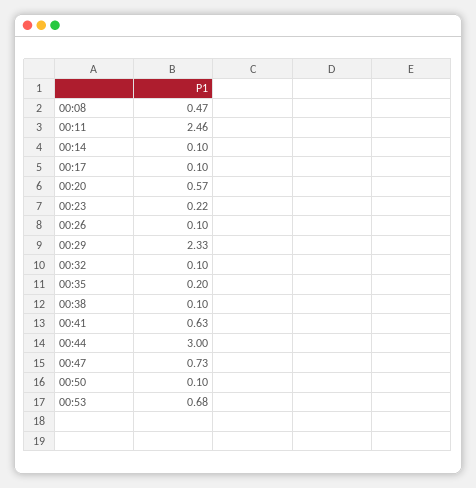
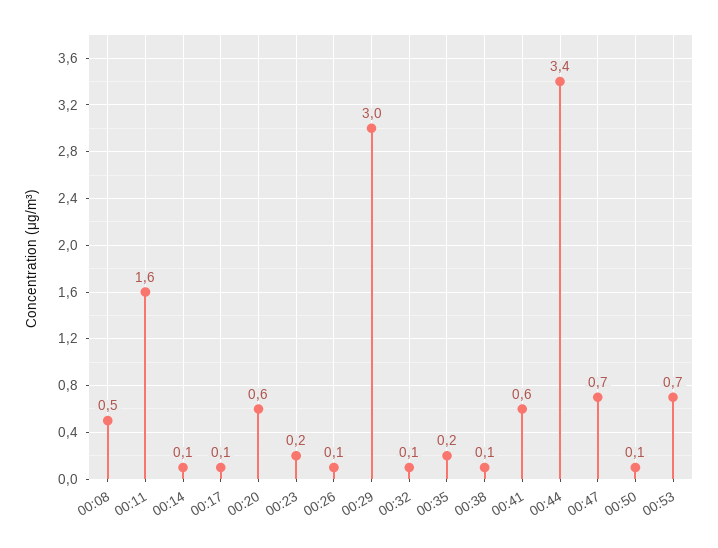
00:11: 2.46 -> 1.6
00:29: 2.33 -> 3
00:44: 3 -> 3.4

